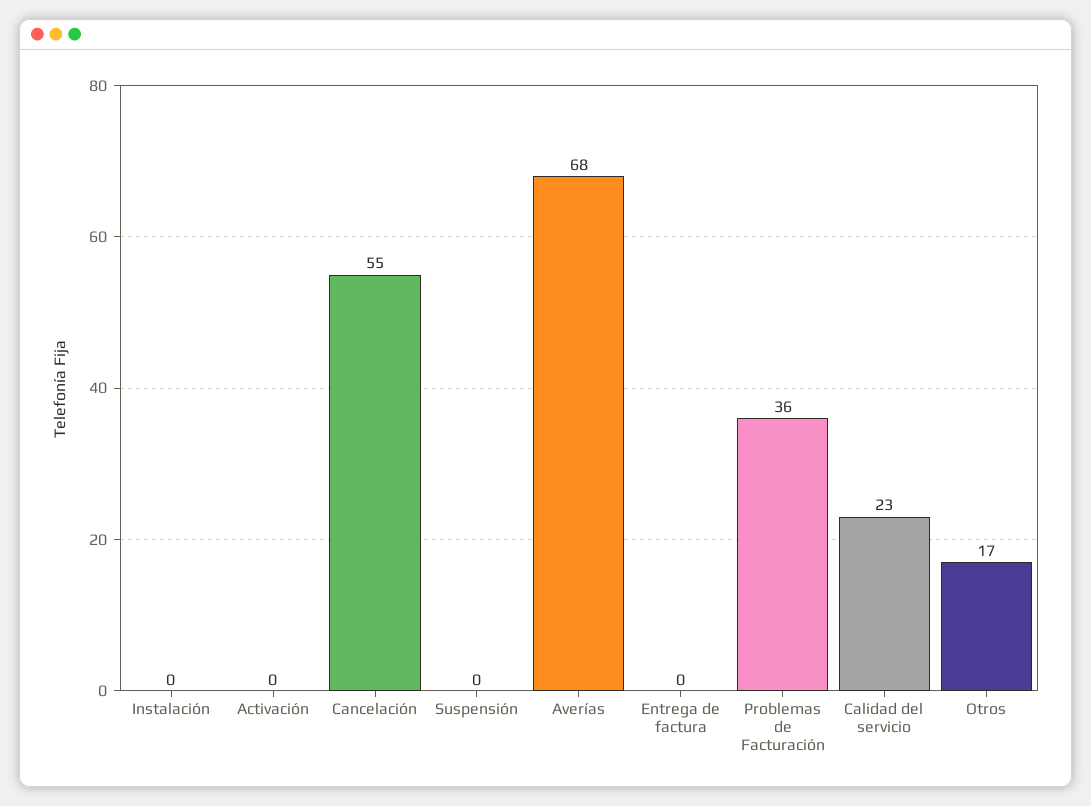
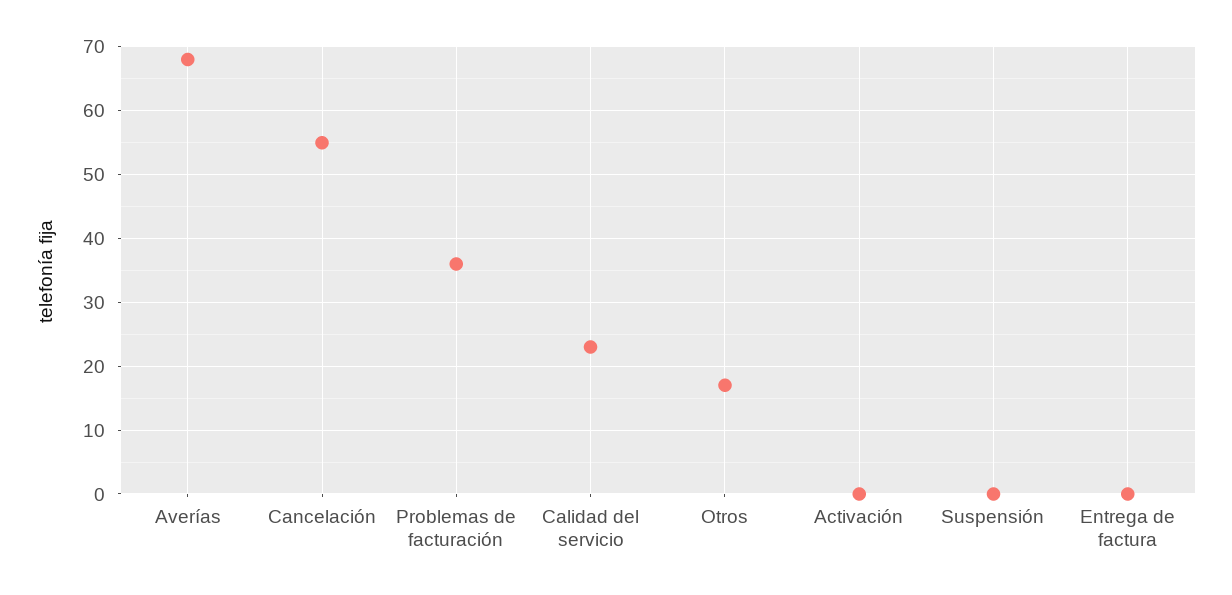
Instalación: 0 -> none

